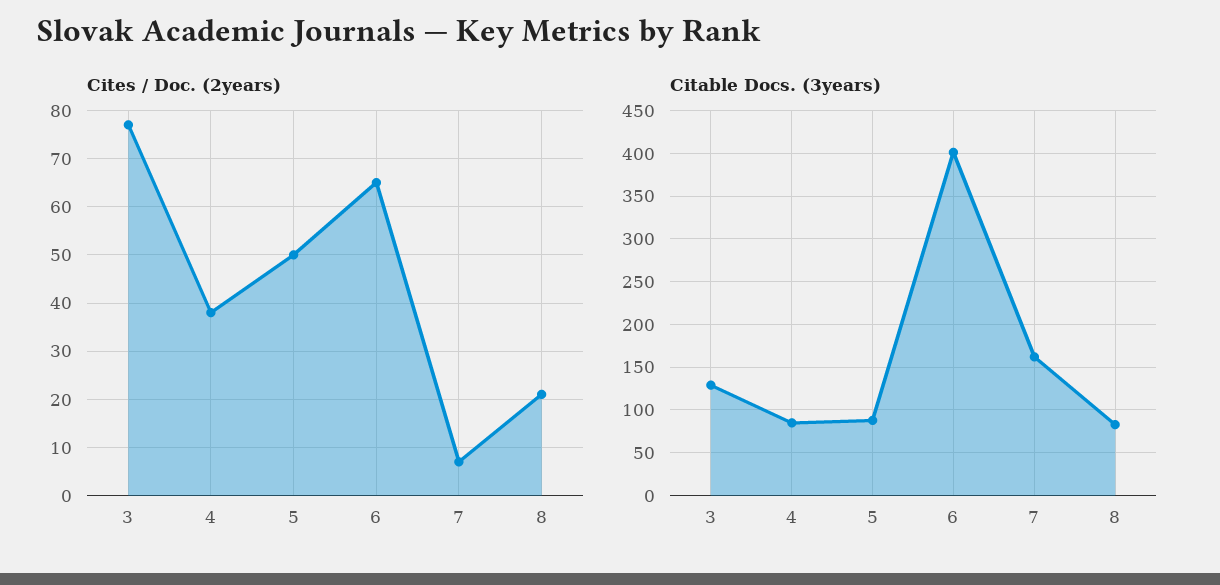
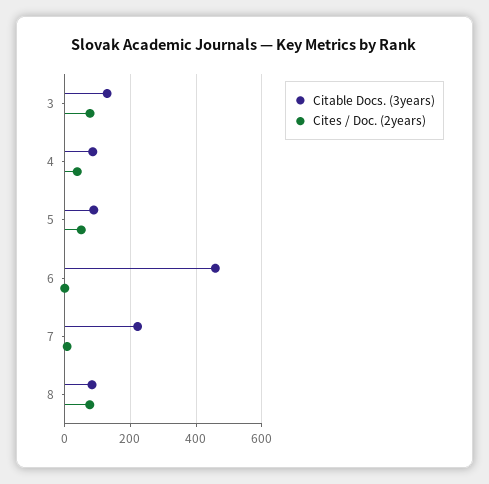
Cites / Doc. (2years), 6: 65 -> 0
Cites / Doc. (2years), 8: 20 -> 80
Citable Docs. (3years), 6: 400 -> 460
Citable Docs. (3years), 7: 160 -> 220

